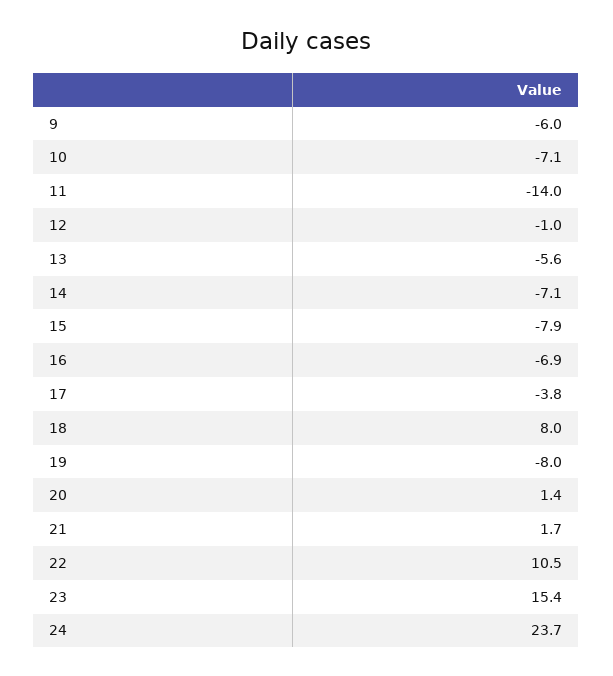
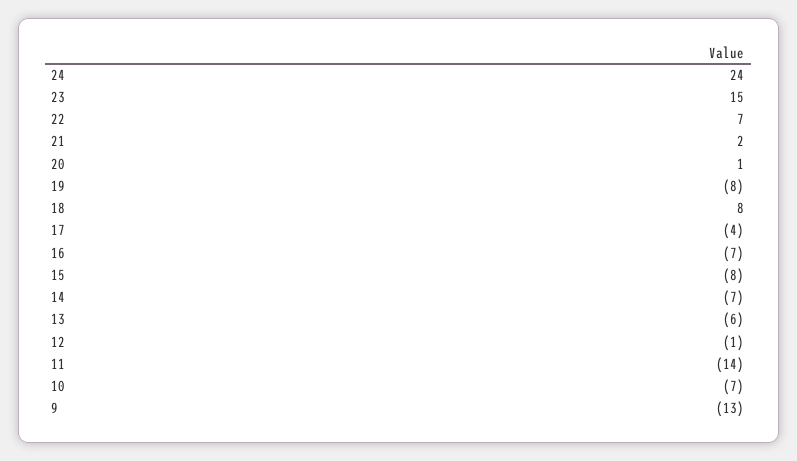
9: -6 -> -13
22: 10.5 -> 7

